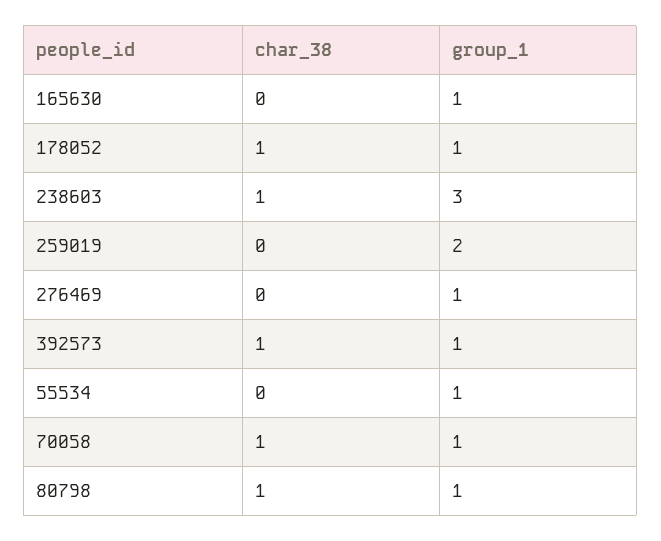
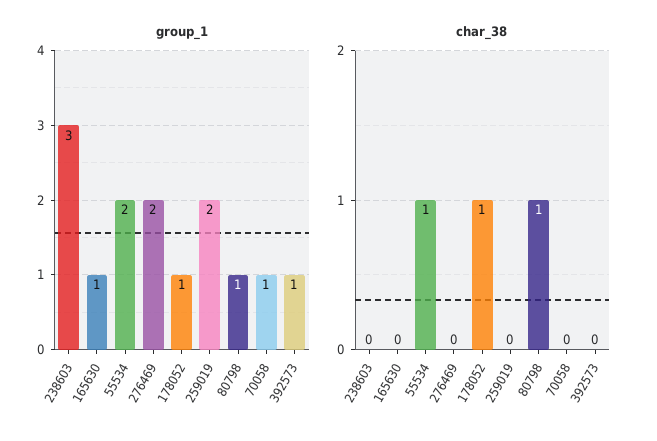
char_38, 238603: 1 -> 0
group_1, 276469: 1 -> 2
char_38, 392573: 1 -> 0
char_38, 55534: 0 -> 1
group_1, 55534: 1 -> 2
char_38, 70058: 1 -> 0

